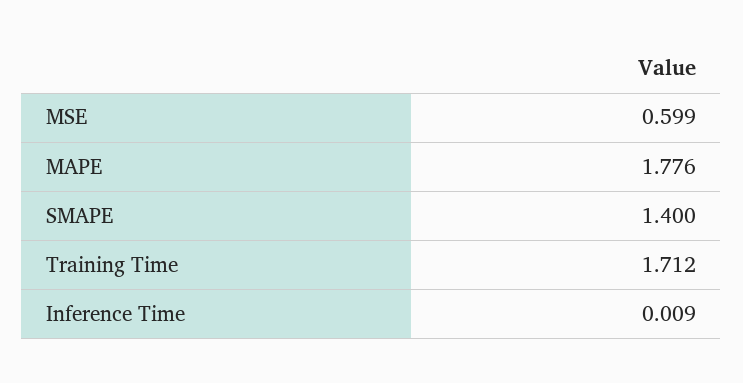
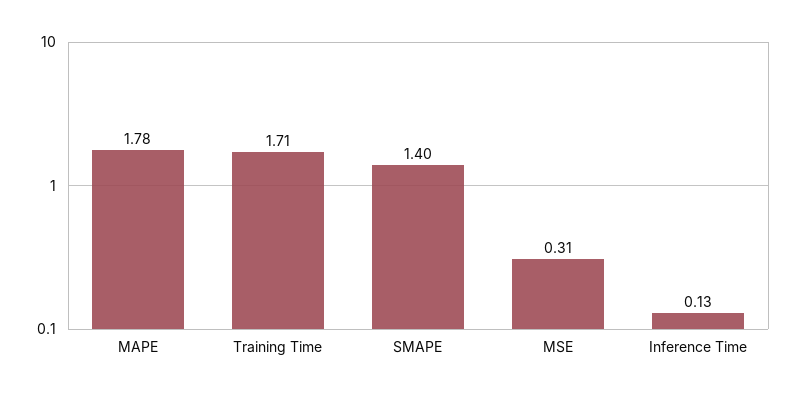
MSE: 0.599 -> 0.31
Inference Time: 0.009 -> 0.13

